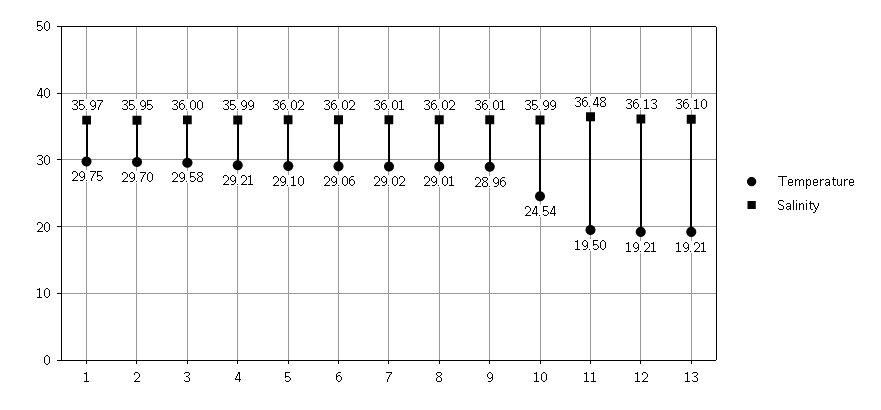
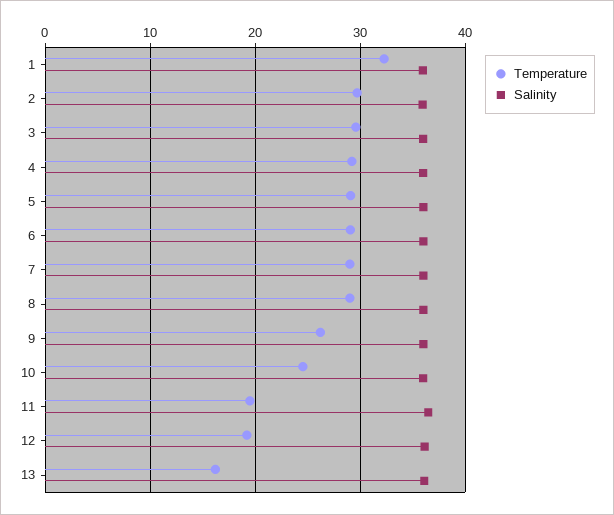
Temperature, 1: 29.75 -> 32
Temperature, 9: 28.96 -> 26
Temperature, 13: 19.21 -> 16

